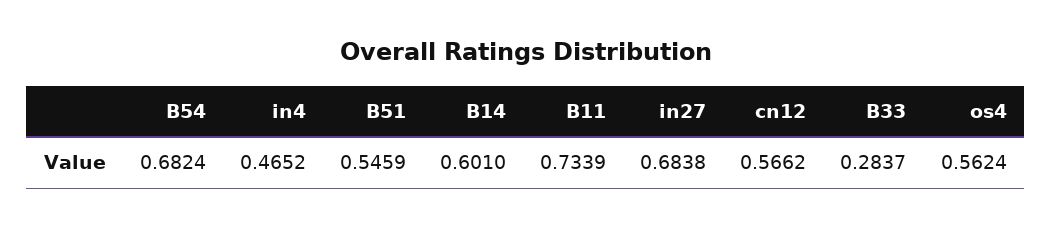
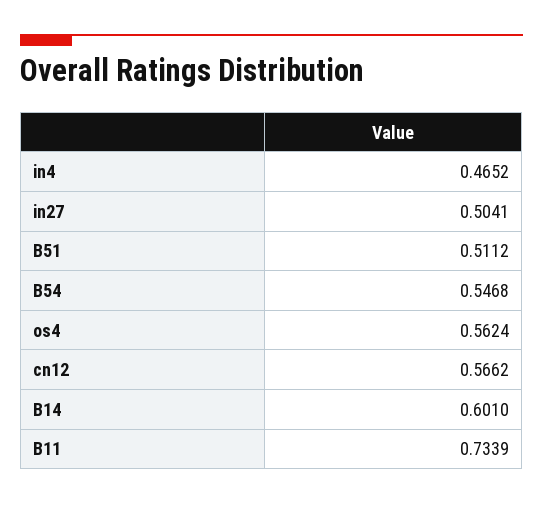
B54: 0.6824 -> 0.5468
B51: 0.5459 -> 0.5112
in27: 0.6838 -> 0.5041
B33: 0.2837 -> none

